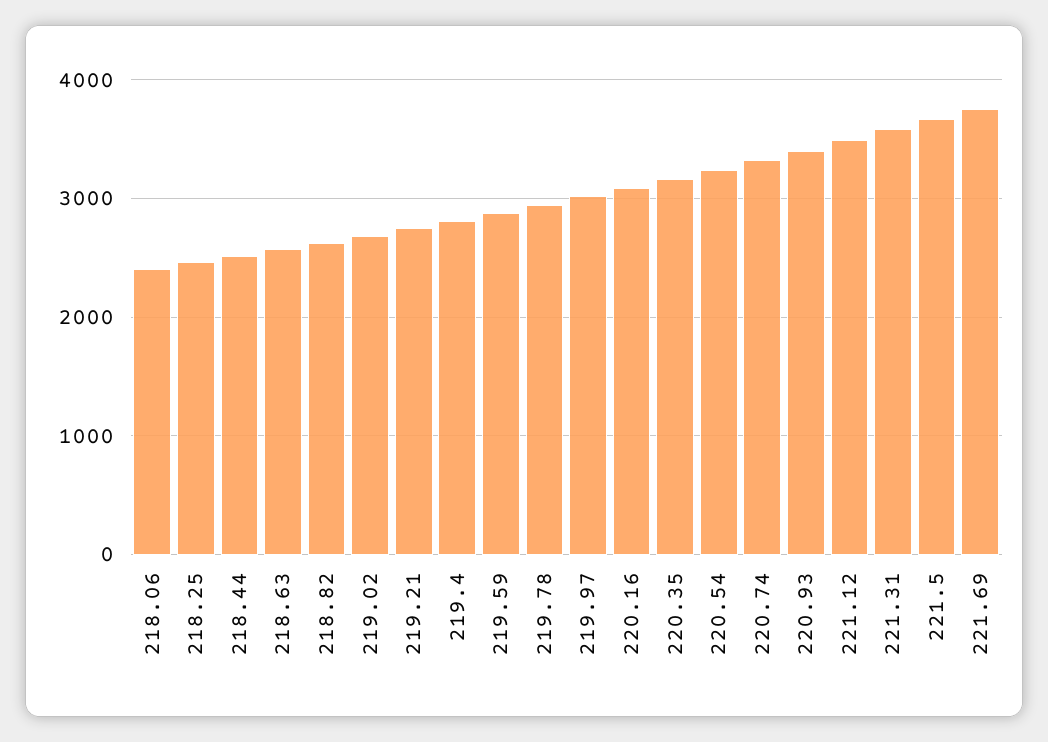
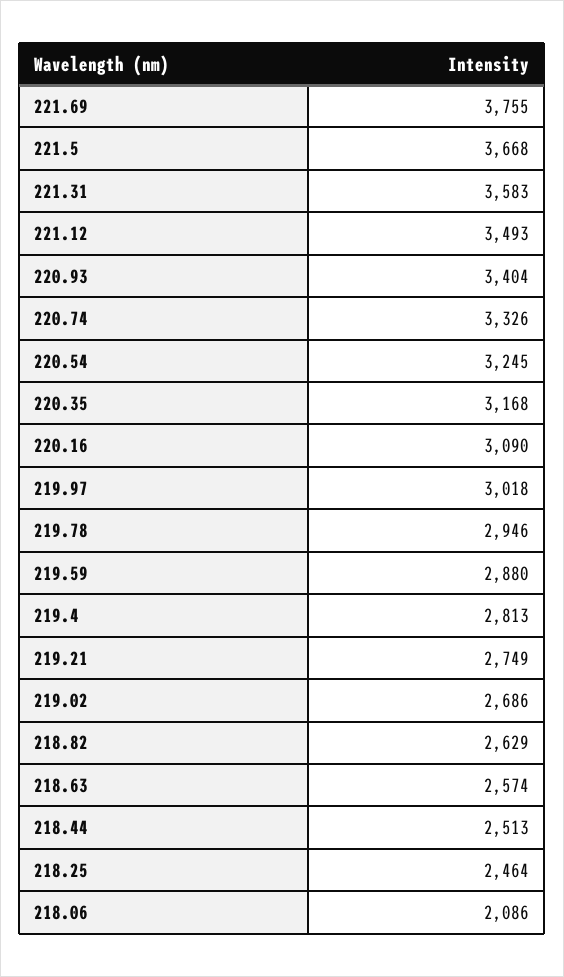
218.06: 2400 -> 2086

